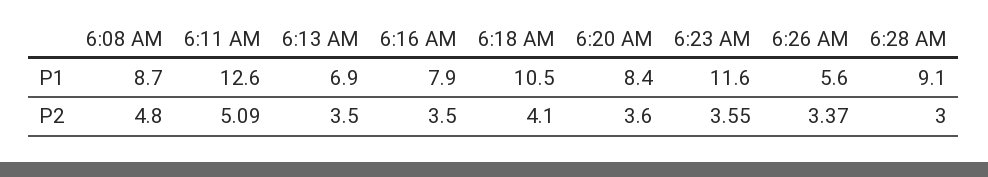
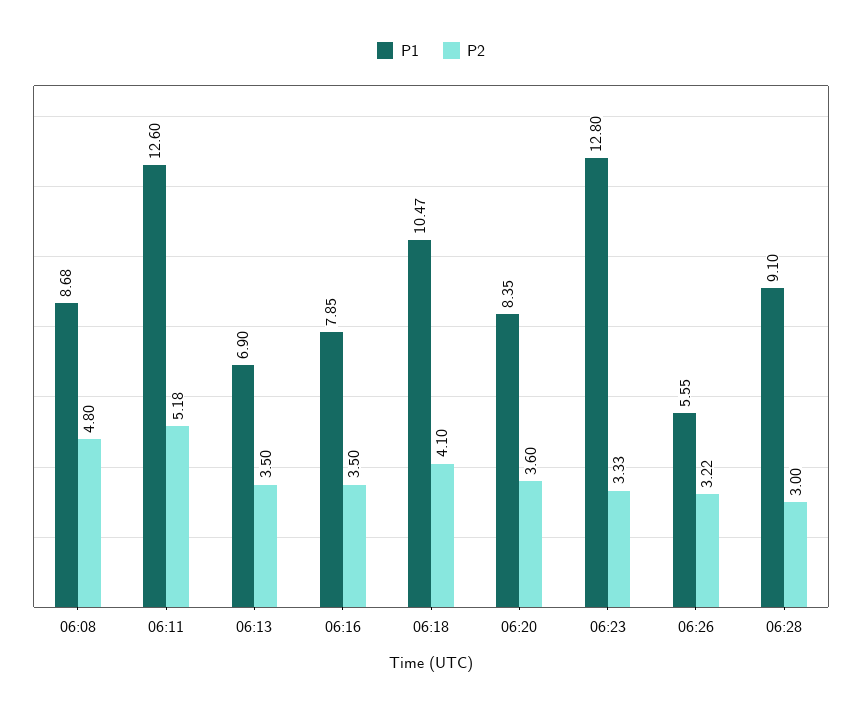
P1, 6:23 AM: 11.6 -> 12.8
P2, 6:11 AM: 5.09 -> 5.18
P2, 6:23 AM: 3.55 -> 3.33
P2, 6:26 AM: 3.37 -> 3.22

